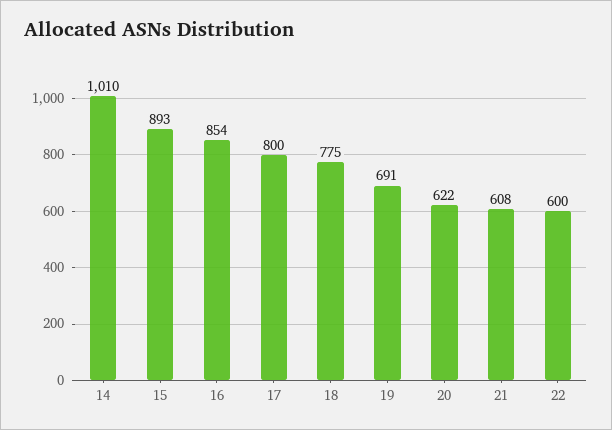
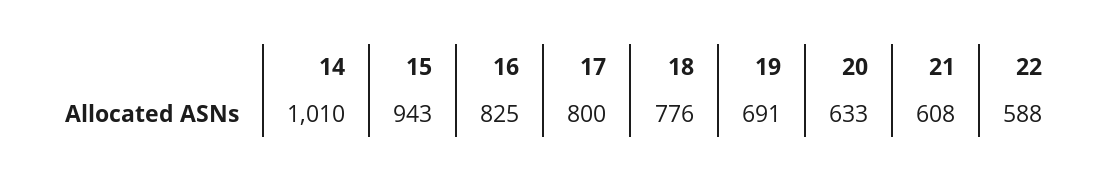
15: 893 -> 943
16: 854 -> 825
18: 775 -> 776
20: 622 -> 633
22: 600 -> 588

